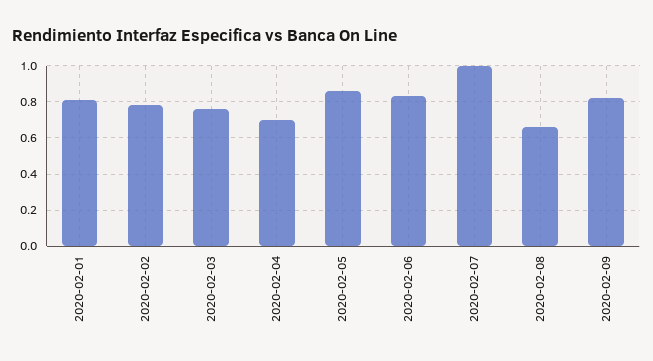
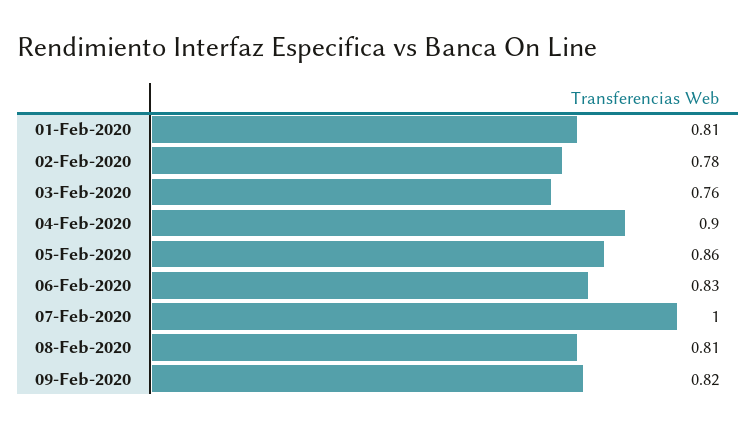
2020-02-04: 0.7 -> 0.9
2020-02-08: 0.65 -> 0.81

